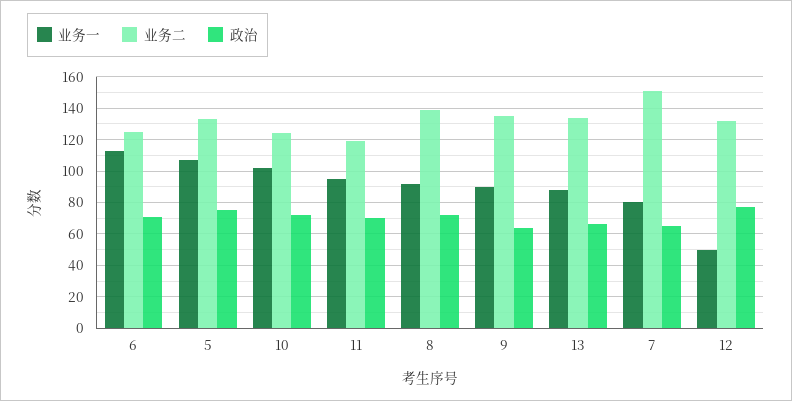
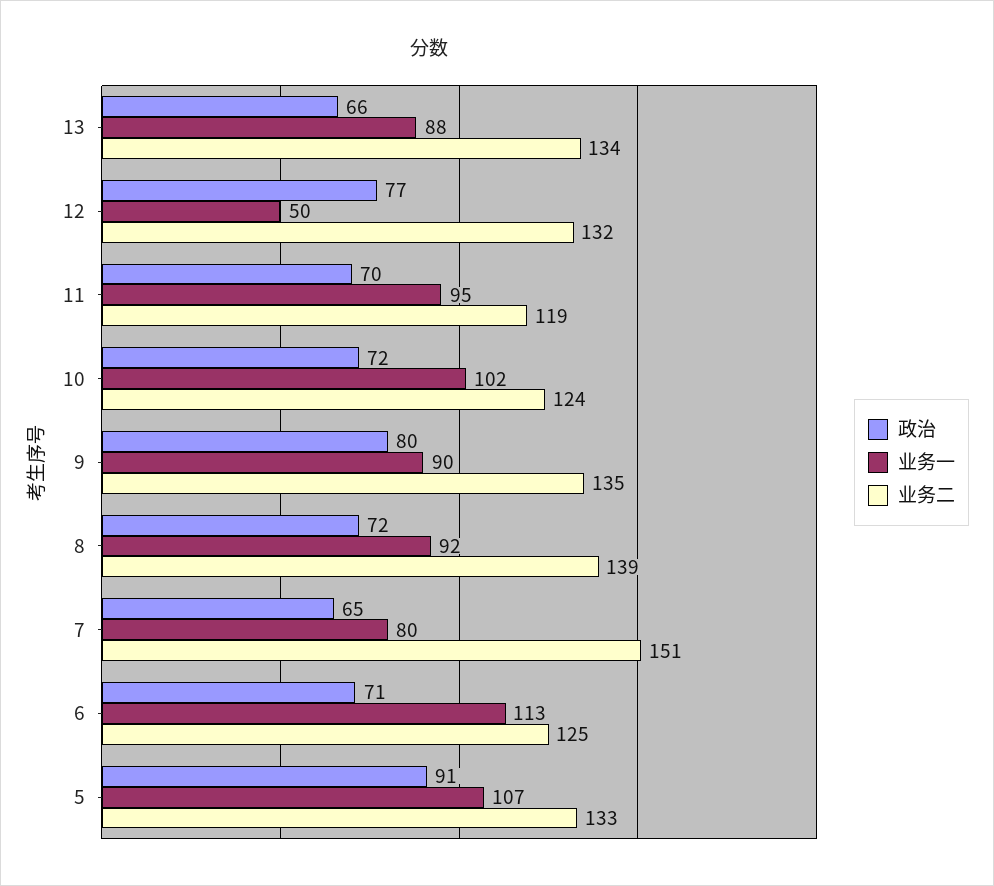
政治, 5: 75 -> 91
政治, 9: 65 -> 80

